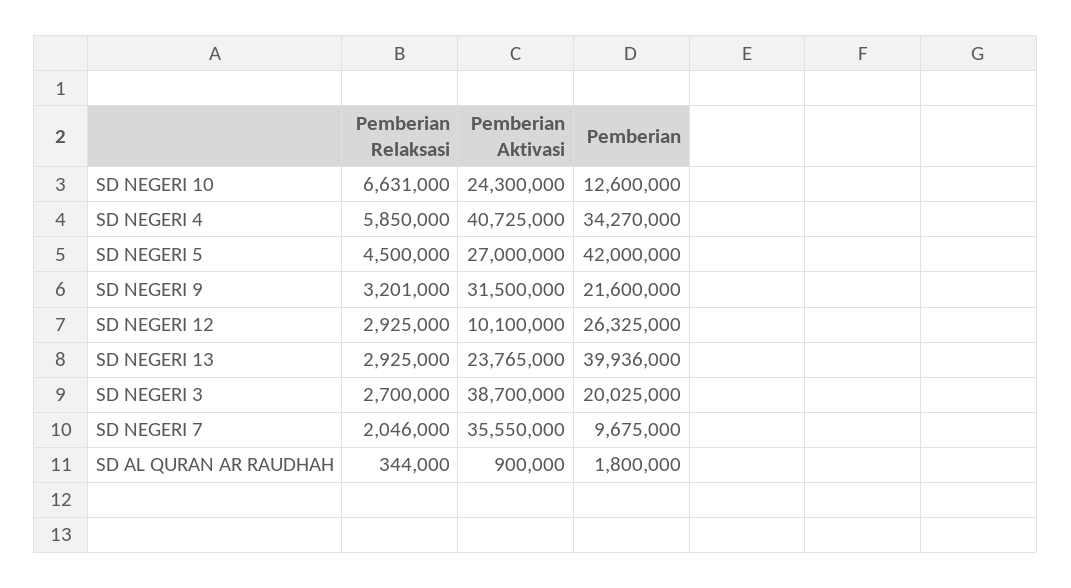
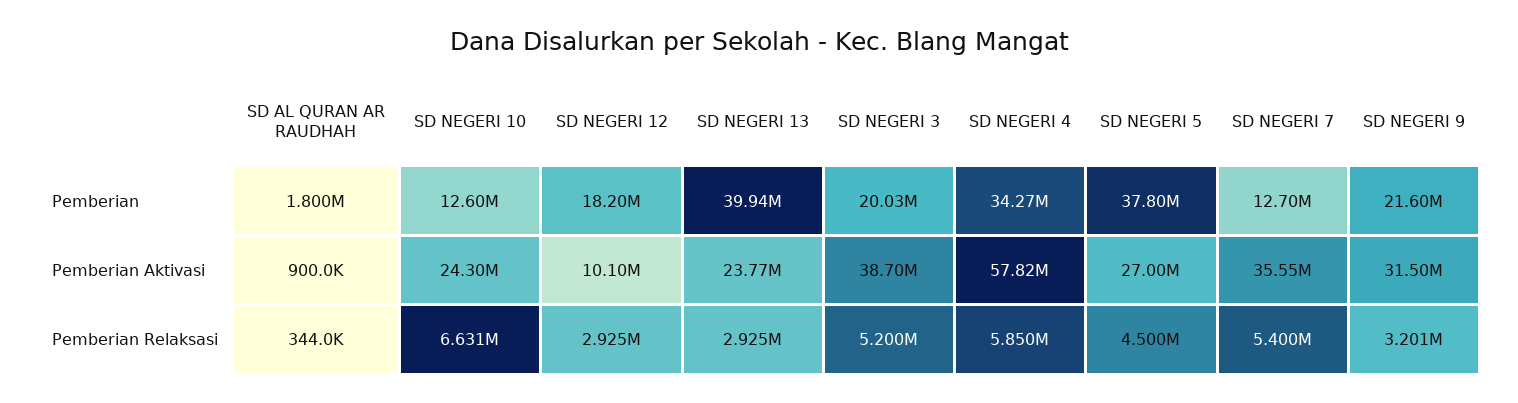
Pemberian Aktivasi, SD NEGERI 4: 40725000 -> 57820000
Pemberian, SD NEGERI 5: 42000000 -> 37800000
Pemberian, SD NEGERI 12: 26325000 -> 18200000
Pemberian Relaksasi, SD NEGERI 3: 2700000 -> 5200000
Pemberian Relaksasi, SD NEGERI 7: 2046000 -> 5400000
Pemberian, SD NEGERI 7: 9675000 -> 12700000

